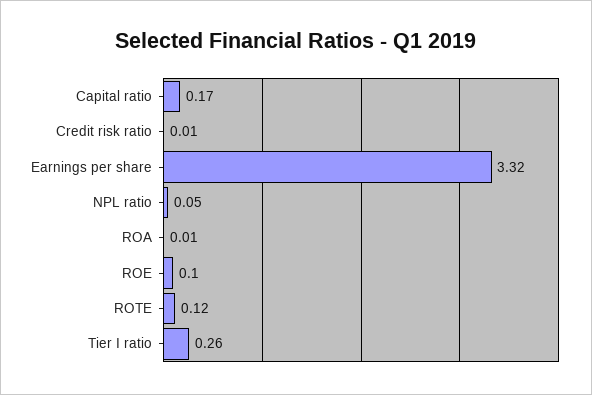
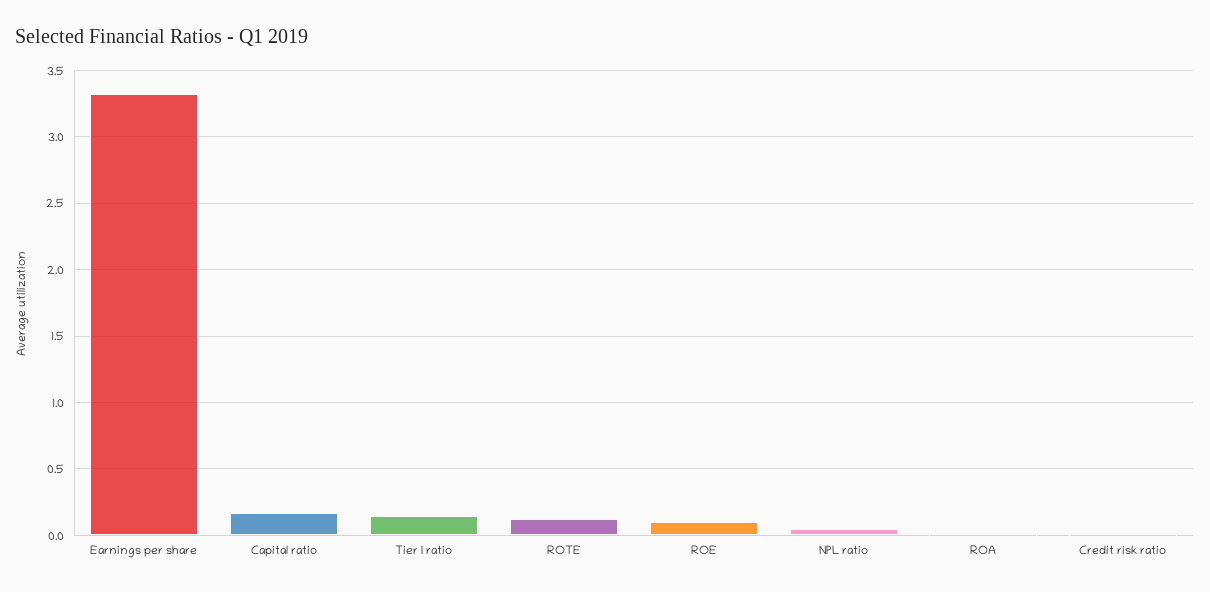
Tier I ratio: 0.26 -> 0.15

